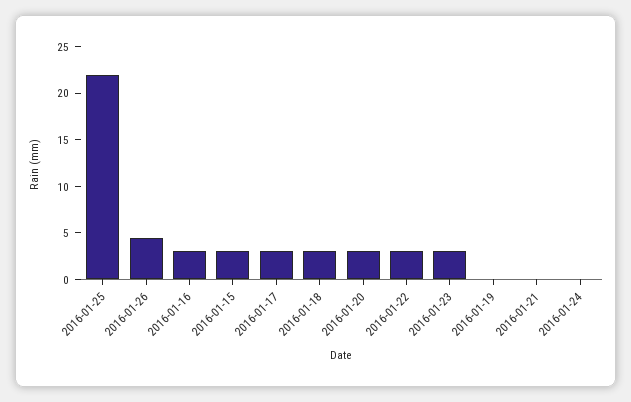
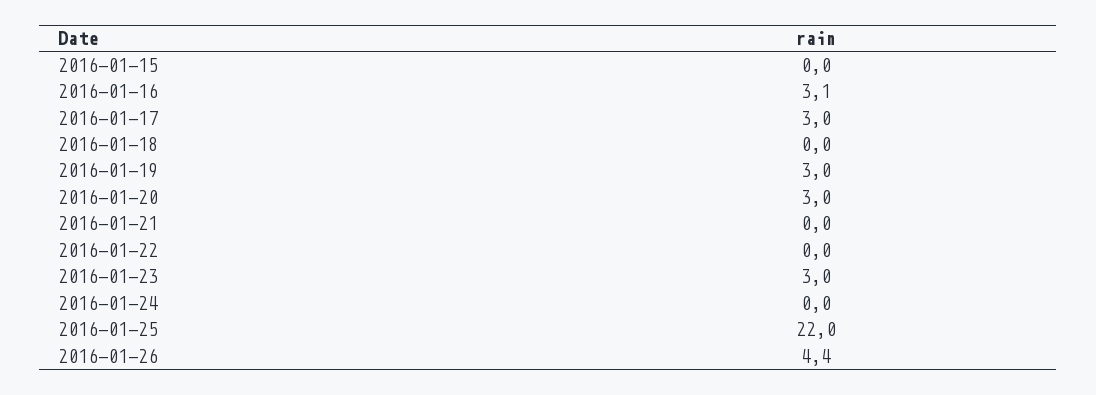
2016-01-15: 3 -> 0
2016-01-18: 3 -> 0
2016-01-22: 3 -> 0
2016-01-19: 0 -> 3

